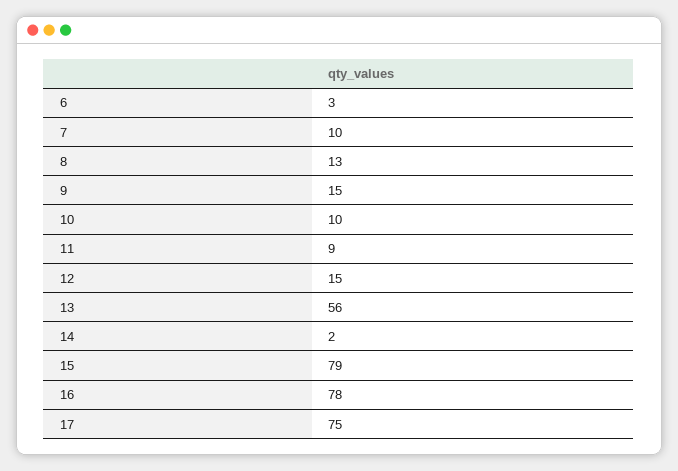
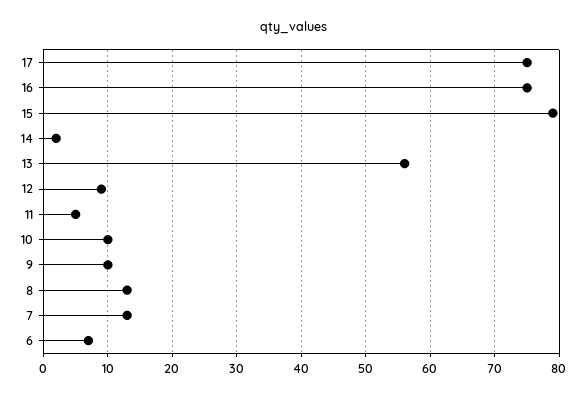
6: 3 -> 7
7: 10 -> 13
9: 15 -> 10
11: 9 -> 5
12: 15 -> 9
16: 78 -> 75

